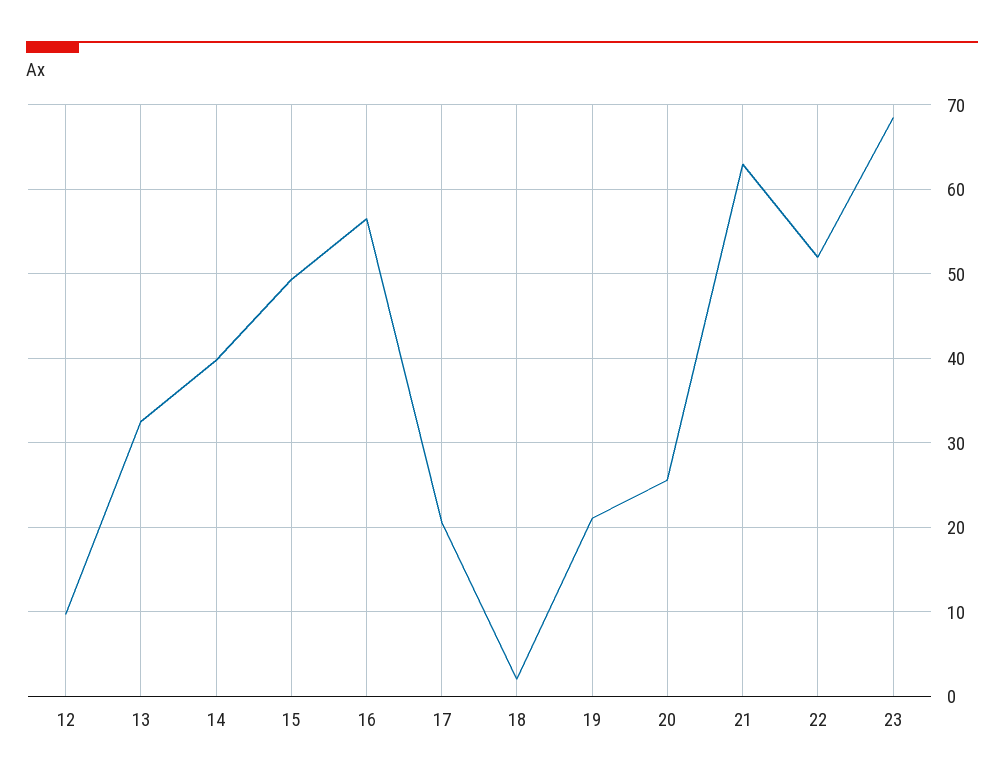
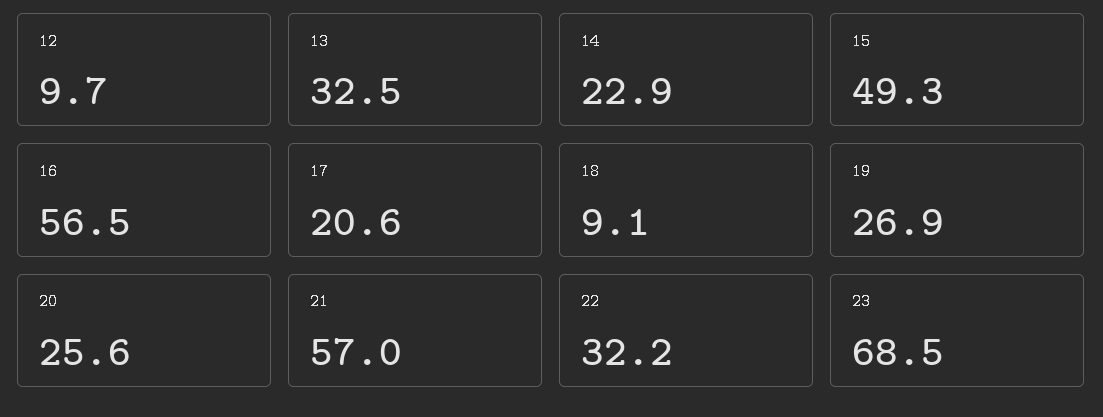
14: 40 -> 22.9
18: 2 -> 9.1
19: 21 -> 26.9
21: 63 -> 57
22: 52 -> 32.2

